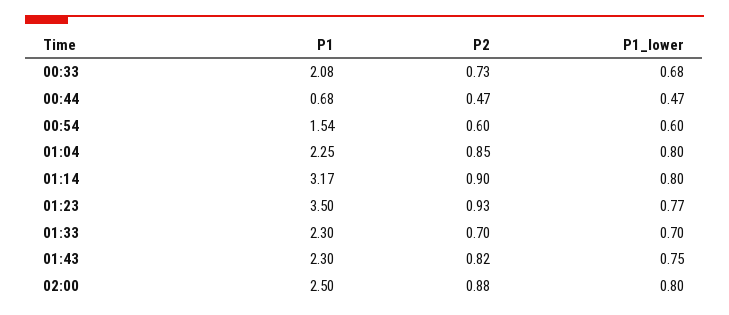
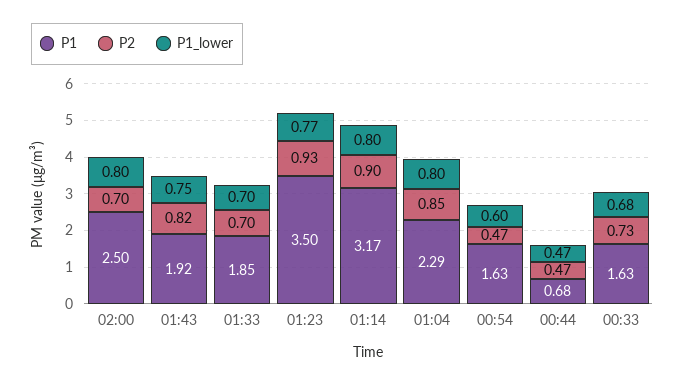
P1, 00:33: 2.08 -> 1.63
P1, 00:54: 1.54 -> 1.63
P2, 00:54: 0.6 -> 0.47
P1, 01:04: 2.25 -> 2.29
P1, 01:33: 2.3 -> 1.85
P1, 01:43: 2.3 -> 1.92
P2, 02:00: 0.88 -> 0.7

